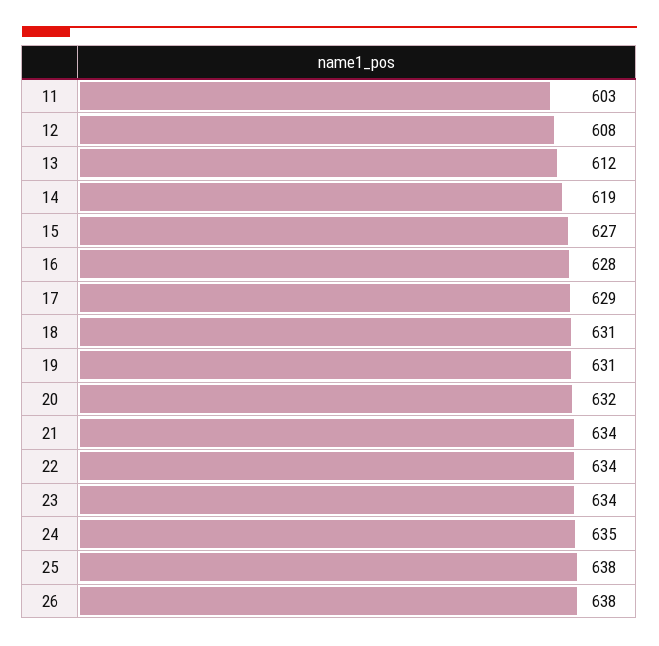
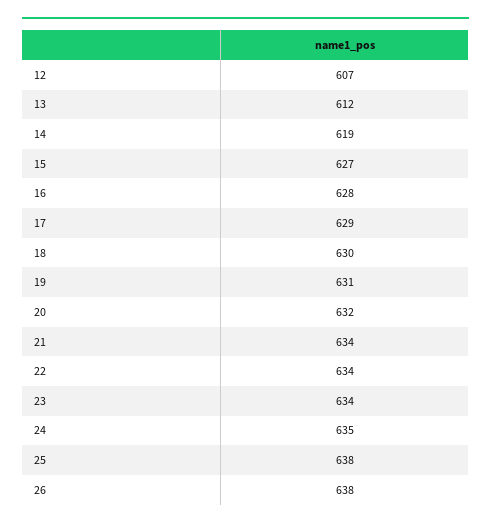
11: 603 -> none
12: 608 -> 607
18: 631 -> 630

